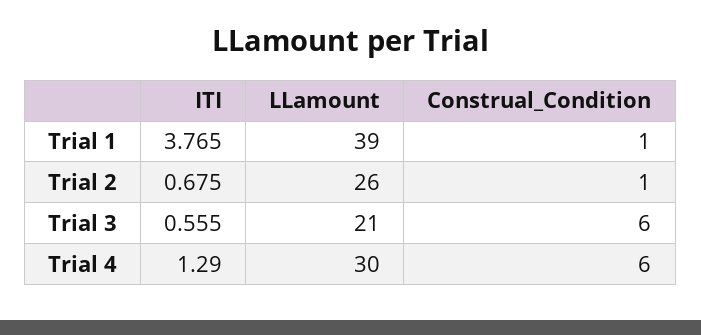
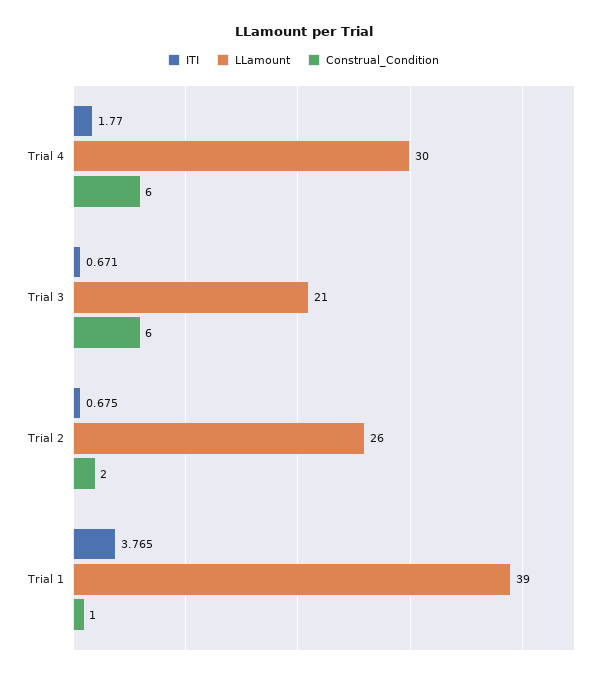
Construal_Condition, Trial 2: 1 -> 2
ITI, Trial 3: 0.555 -> 0.671
ITI, Trial 4: 1.29 -> 1.77

